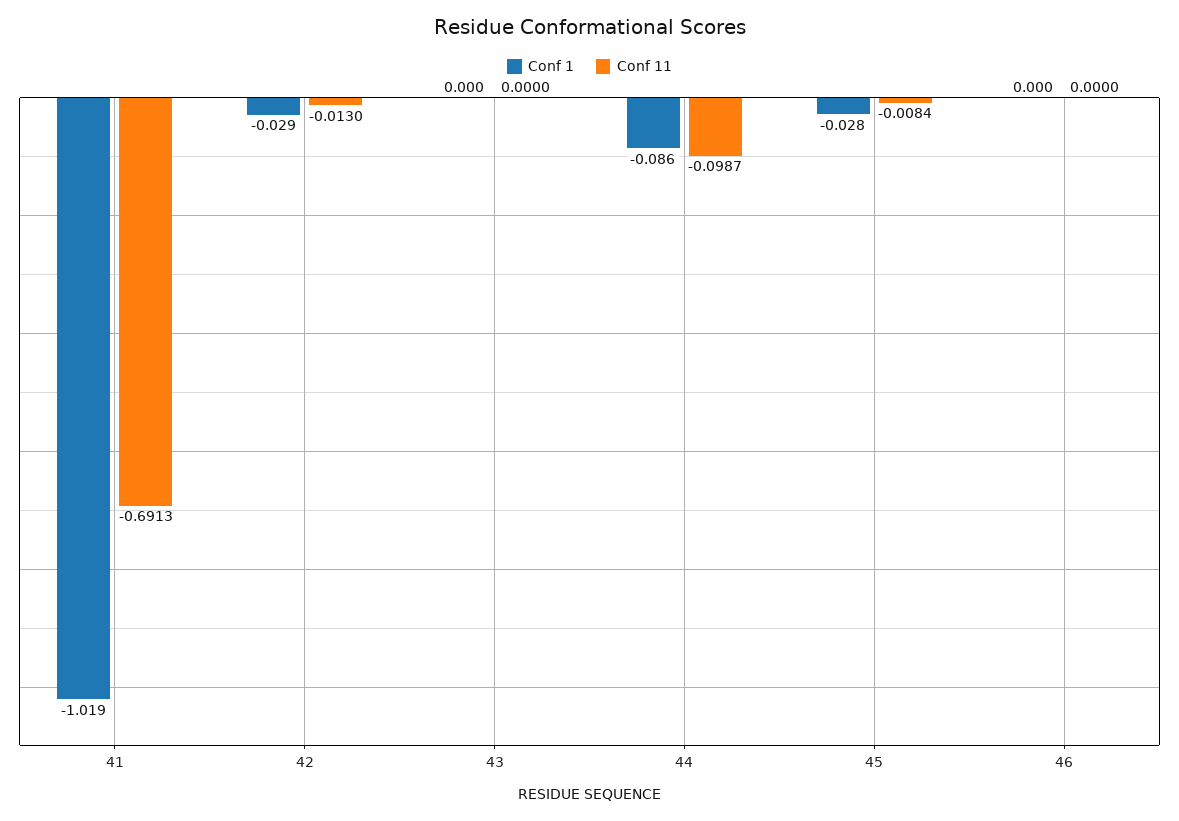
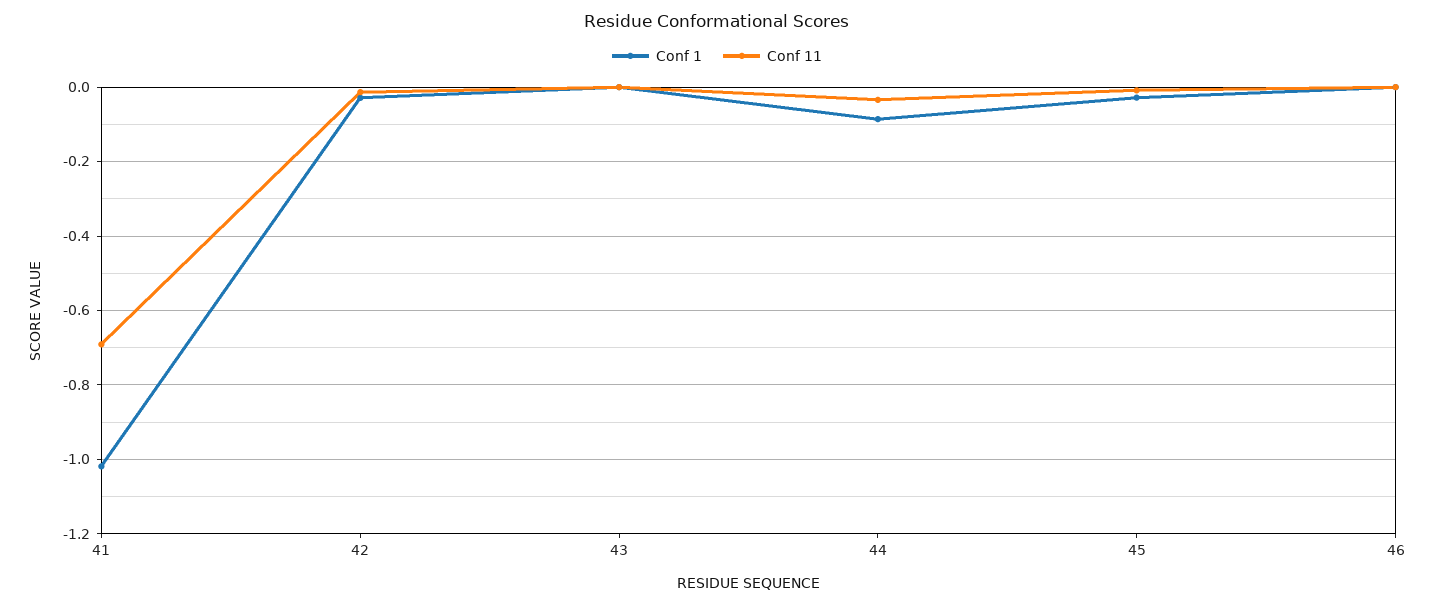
Conf 11, 44: -0.0987 -> -0.04

